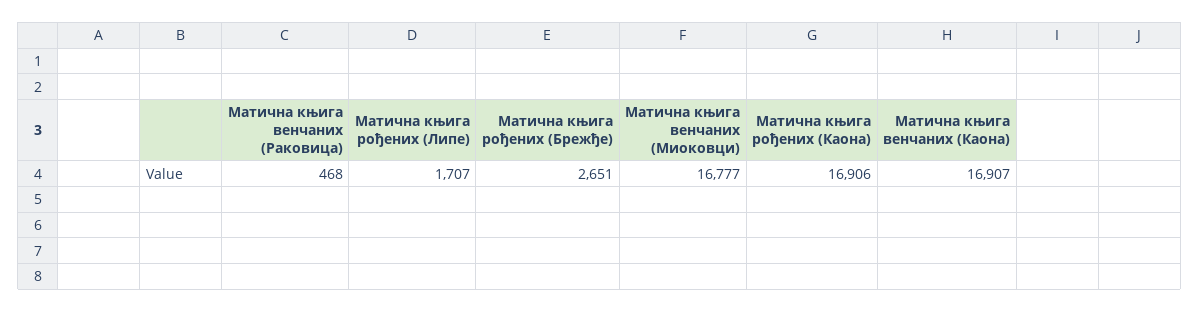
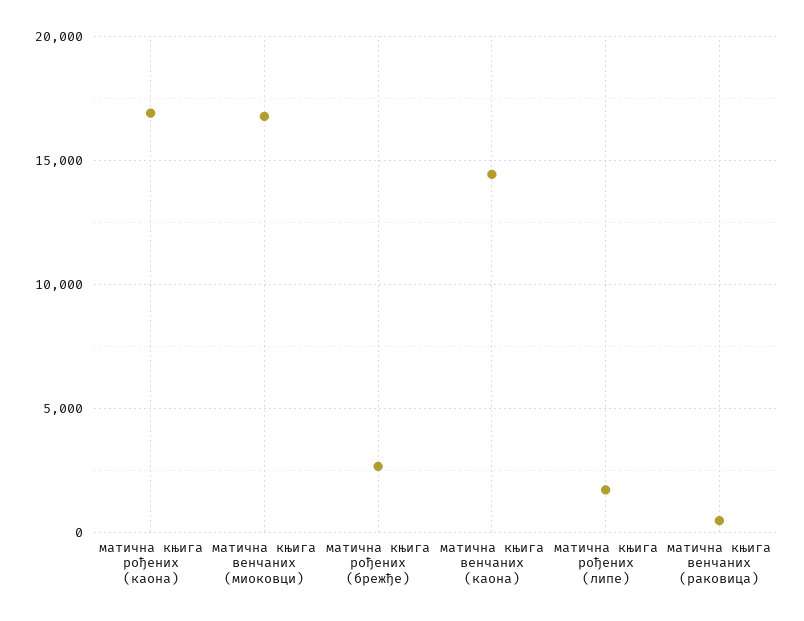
Матична књига венчаних (Каона): 16907 -> 14500

